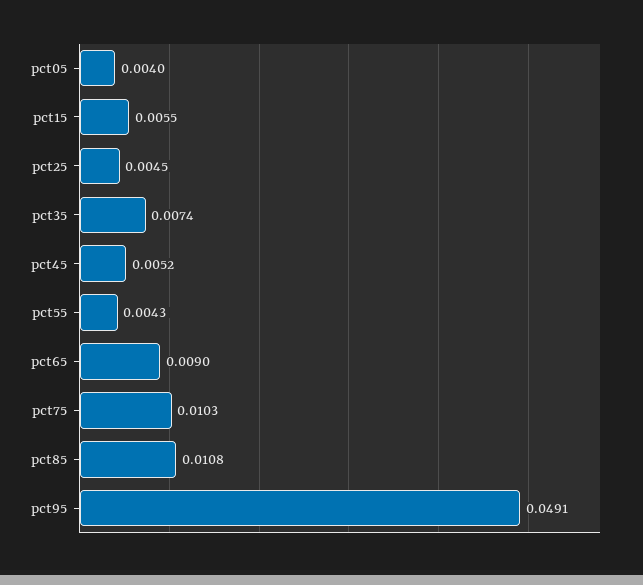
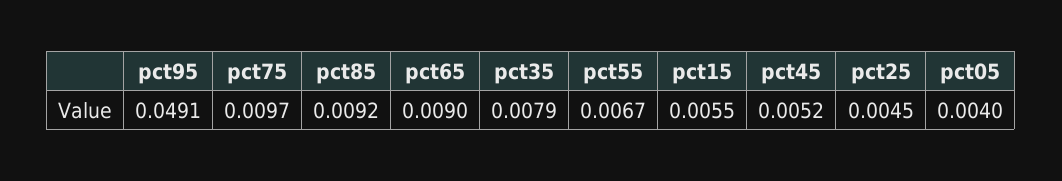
pct35: 0.0074 -> 0.0079
pct55: 0.0043 -> 0.0067
pct75: 0.0103 -> 0.0097
pct85: 0.0108 -> 0.0092

